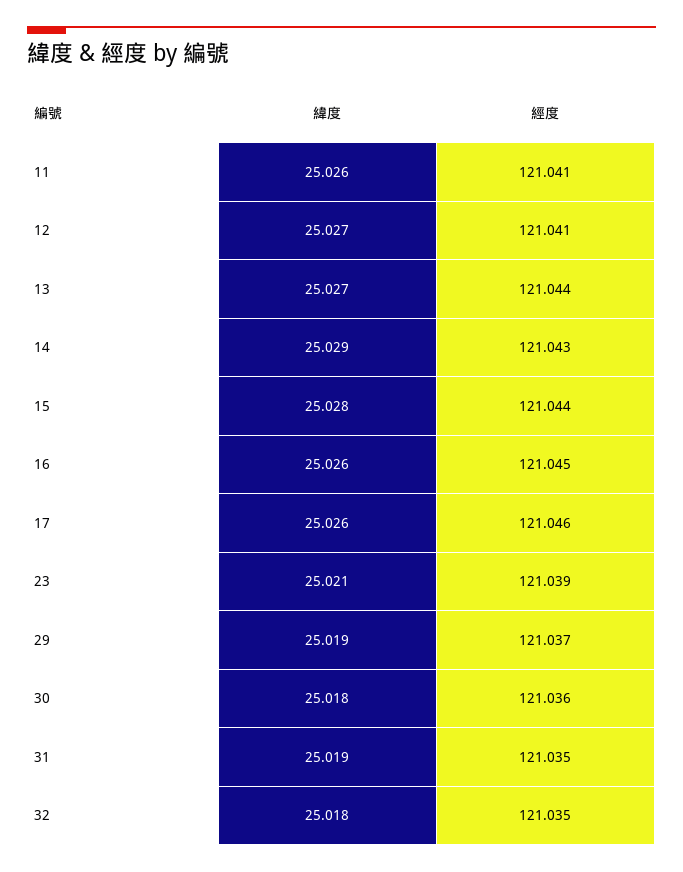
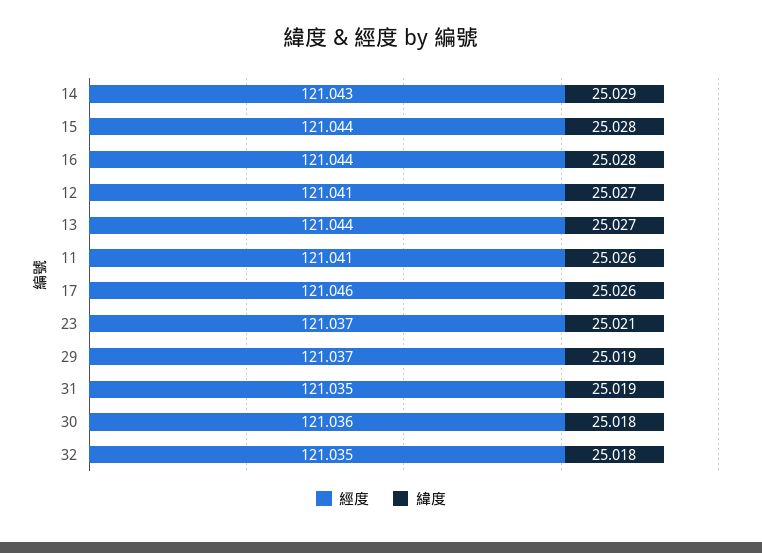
緯度, 16: 25.026 -> 25.028
經度, 16: 121.045 -> 121.044
經度, 23: 121.039 -> 121.037

